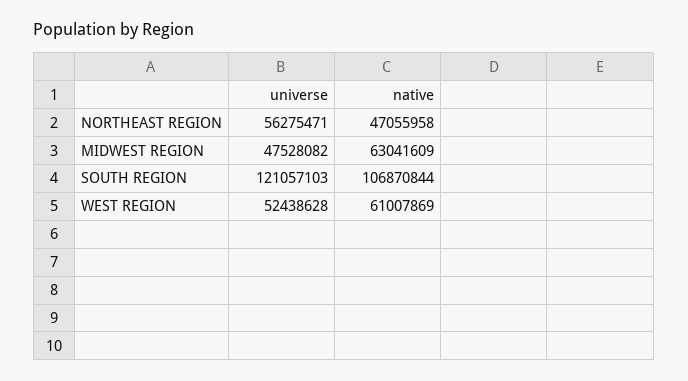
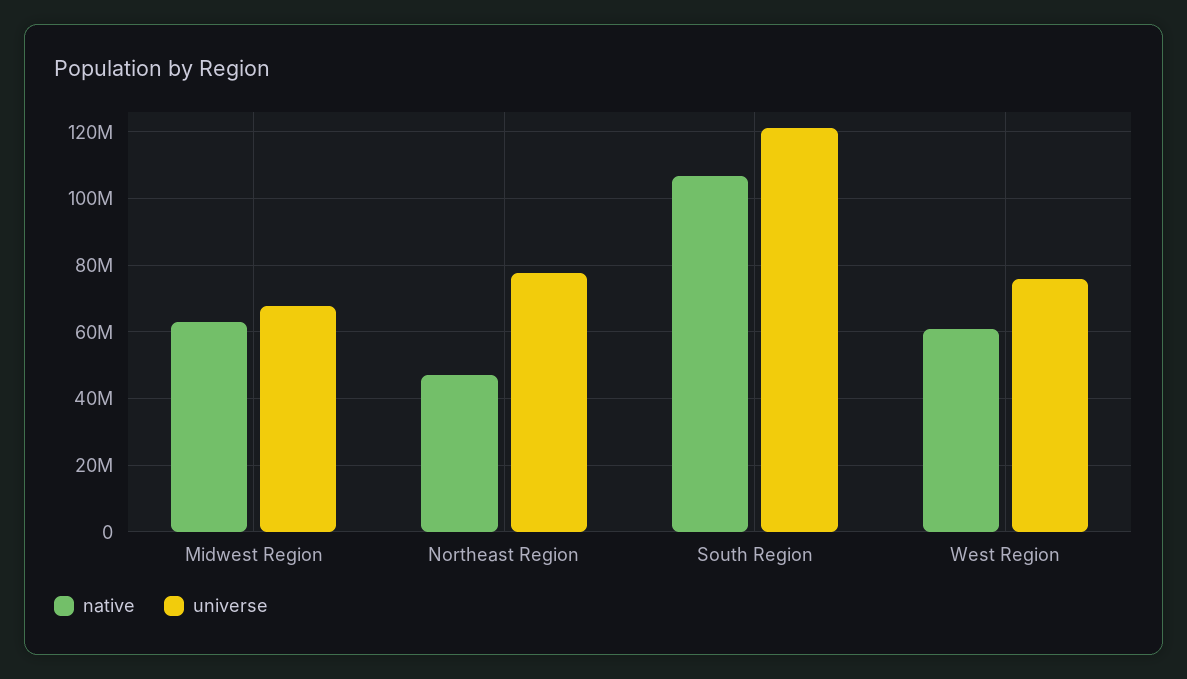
universe, NORTHEAST REGION: 56275471 -> 78000000
universe, MIDWEST REGION: 47528082 -> 68000000
universe, WEST REGION: 52438628 -> 76000000

